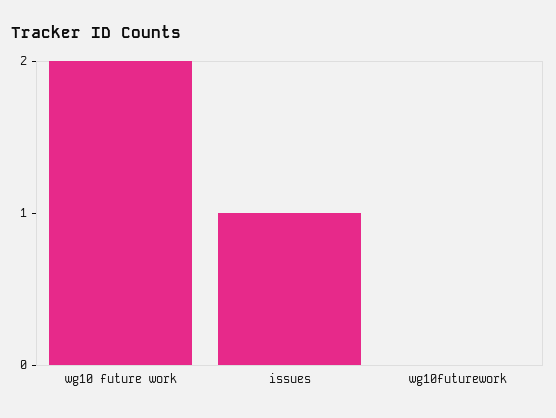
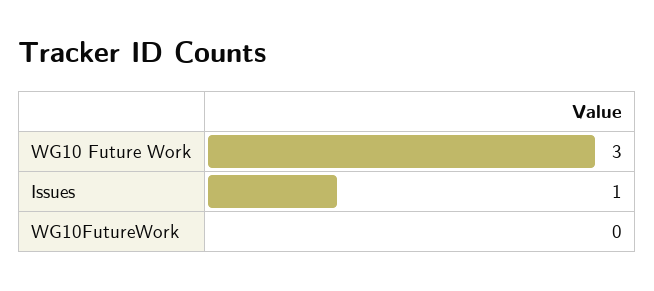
wg10 future work: 2 -> 3

